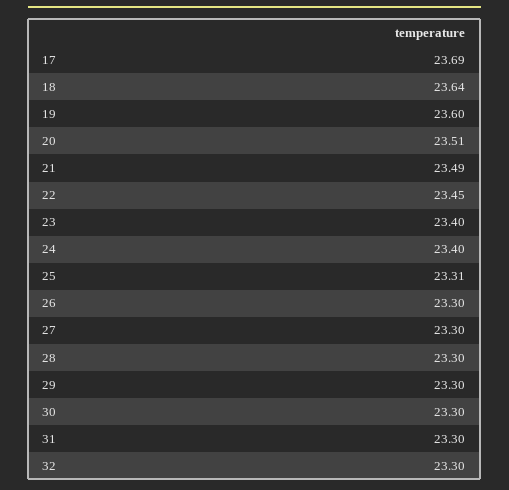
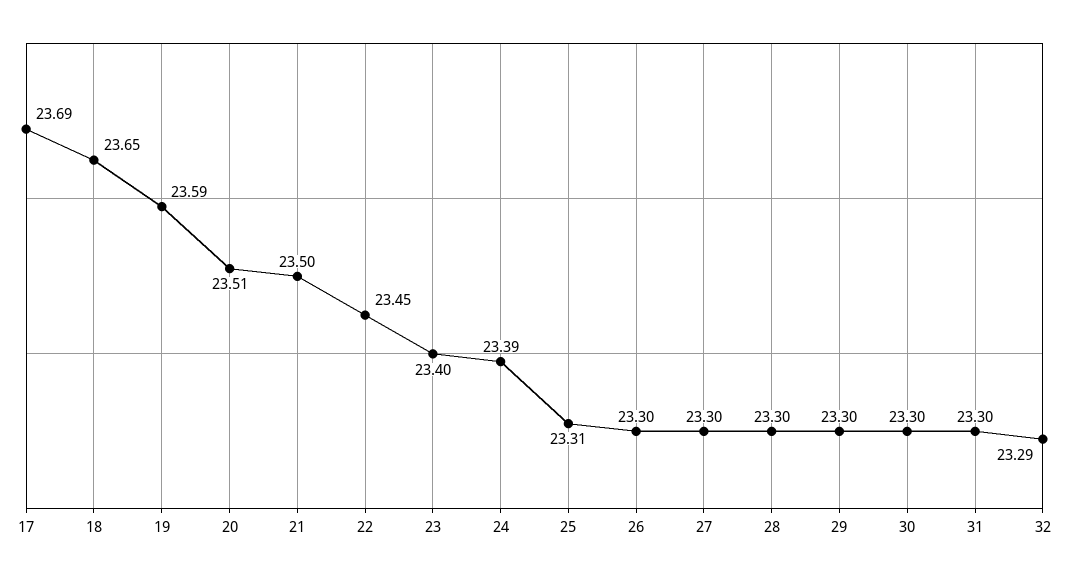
18: 23.64 -> 23.65
19: 23.6 -> 23.59
21: 23.49 -> 23.5
24: 23.4 -> 23.39
32: 23.3 -> 23.29

